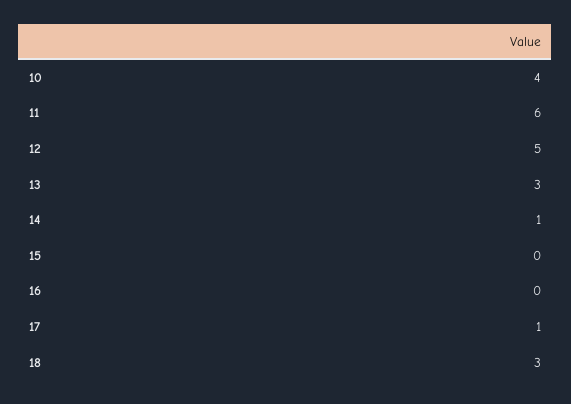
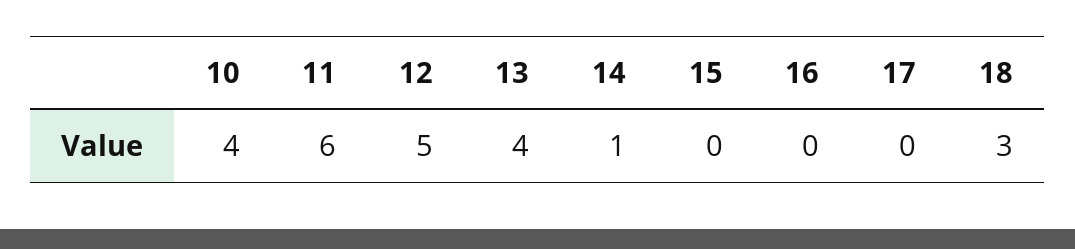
13: 3 -> 4
17: 1 -> 0

